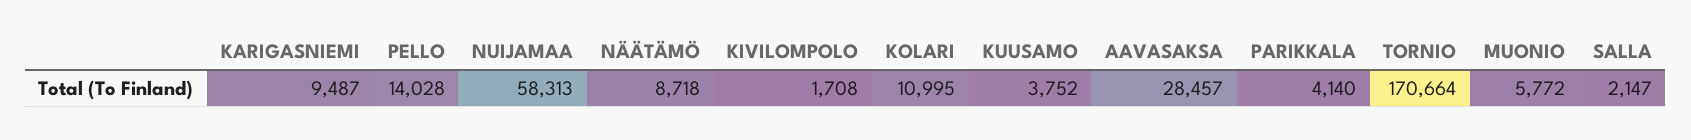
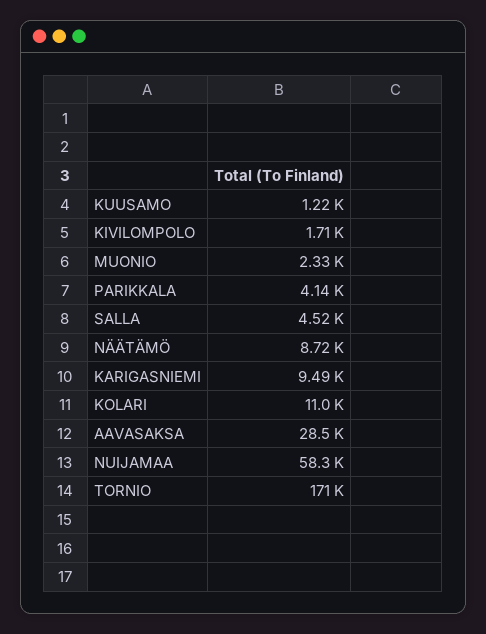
PELLO: 14028 -> none
KUUSAMO: 3752 -> 1220
MUONIO: 5772 -> 2330
SALLA: 2147 -> 4520

